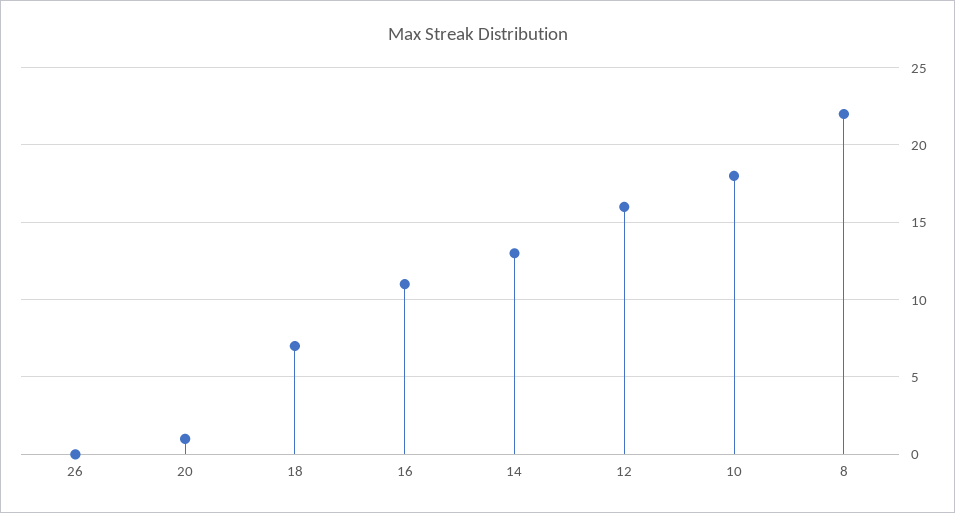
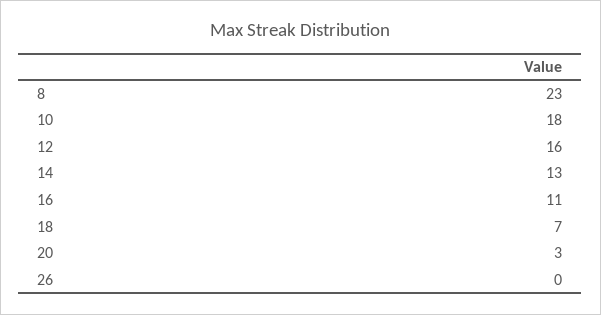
20: 1 -> 3
8: 22 -> 23

